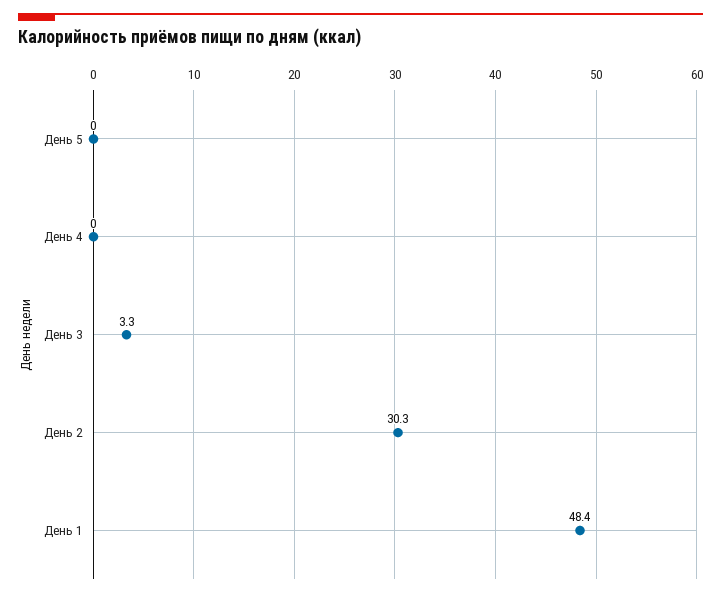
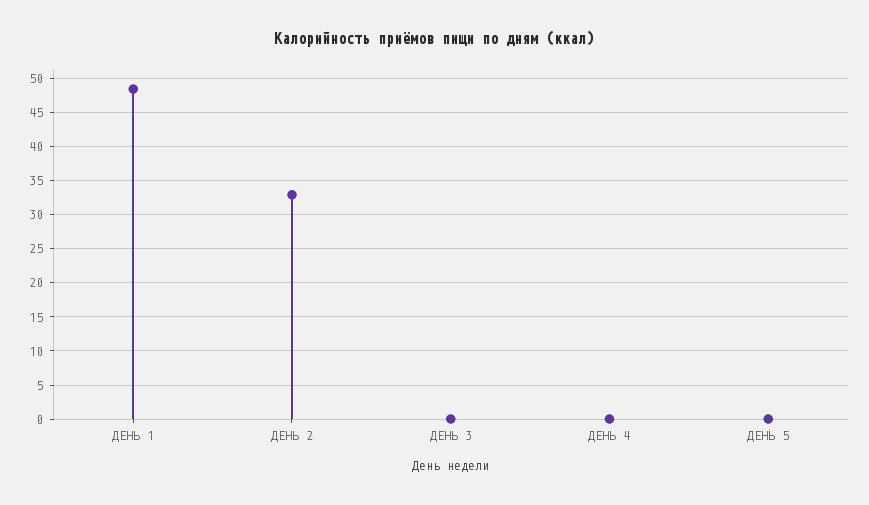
День 3: 3.3 -> 0
День 2: 30.3 -> 33

